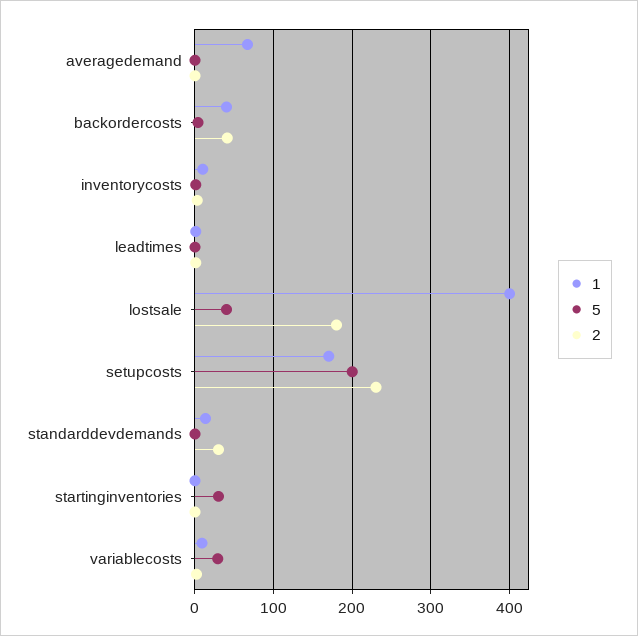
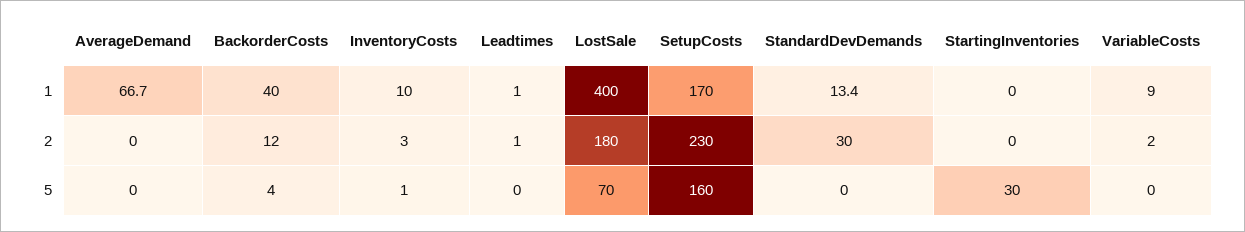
2, backordercosts: 40 -> 12
5, lostsale: 40 -> 70
5, setupcosts: 200 -> 160
5, variablecosts: 30 -> 0

